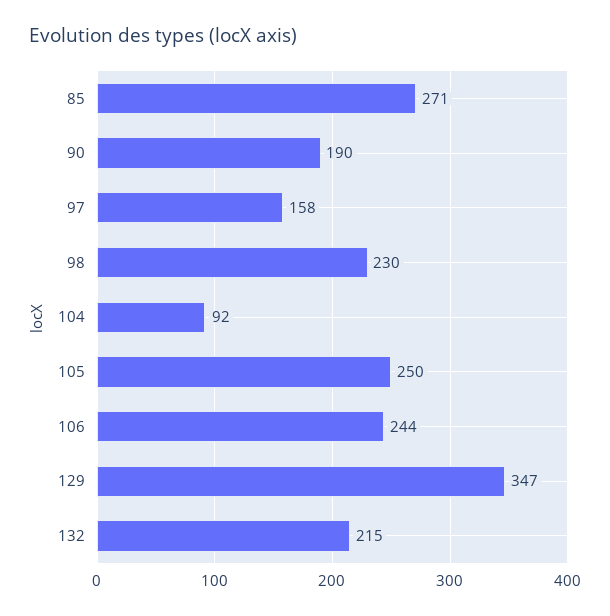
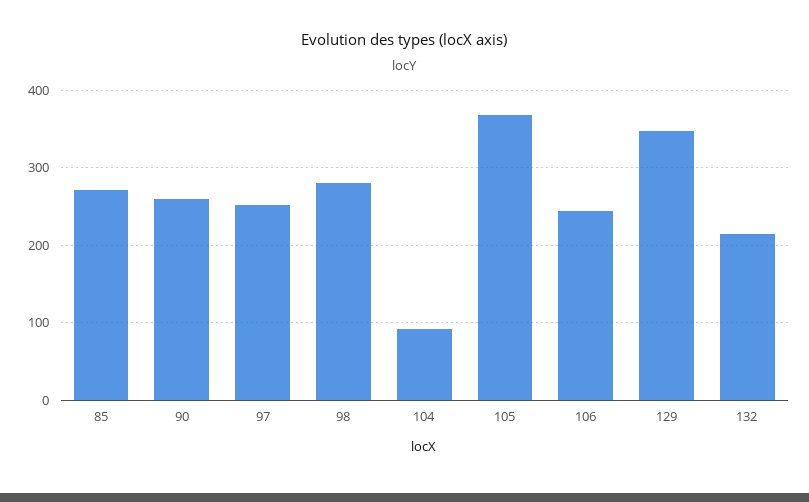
90: 190 -> 260
97: 158 -> 250
98: 230 -> 280
105: 250 -> 370

